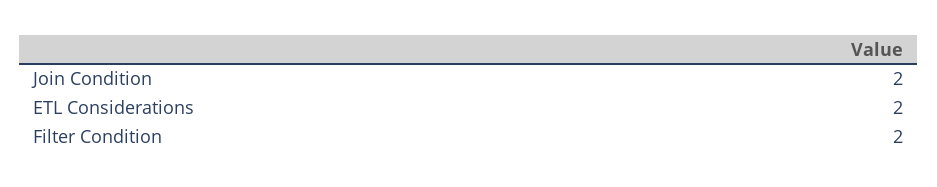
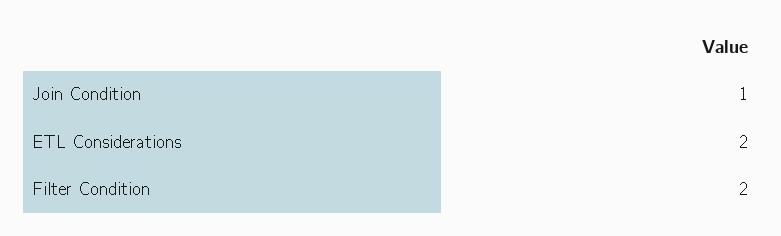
Join Condition: 2 -> 1

